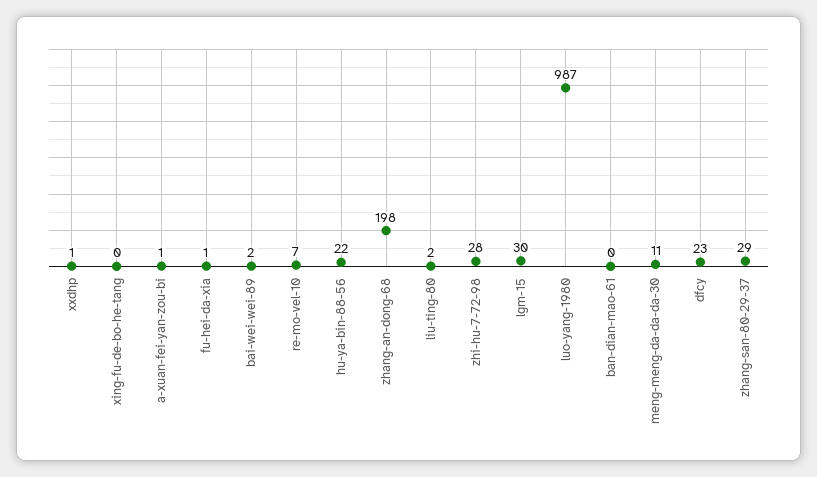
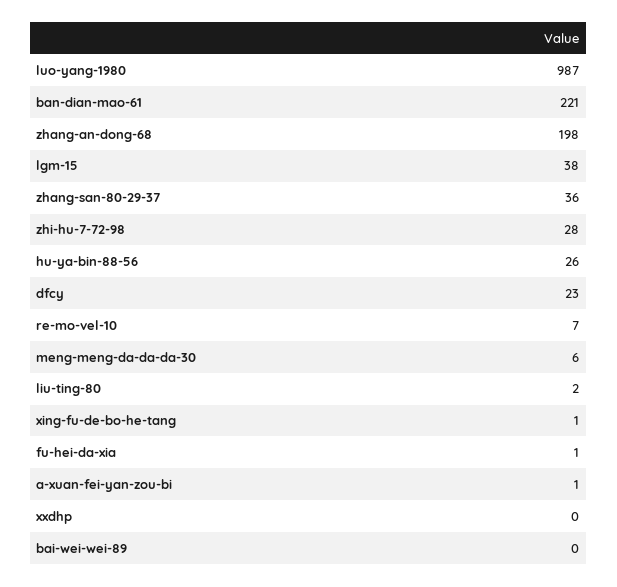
xxdhp: 1 -> 0
xing-fu-de-bo-he-tang: 0 -> 1
bai-wei-wei-89: 2 -> 0
hu-ya-bin-88-56: 22 -> 26
lgm-15: 30 -> 38
ban-dian-mao-61: 0 -> 221
meng-meng-da-da-da-30: 11 -> 6
zhang-san-80-29-37: 29 -> 36

